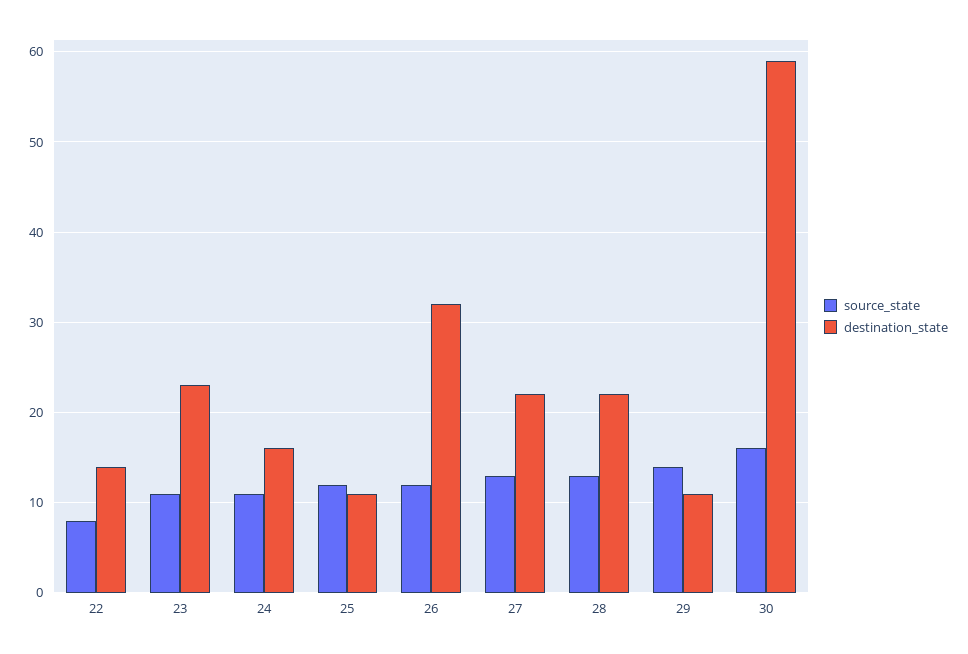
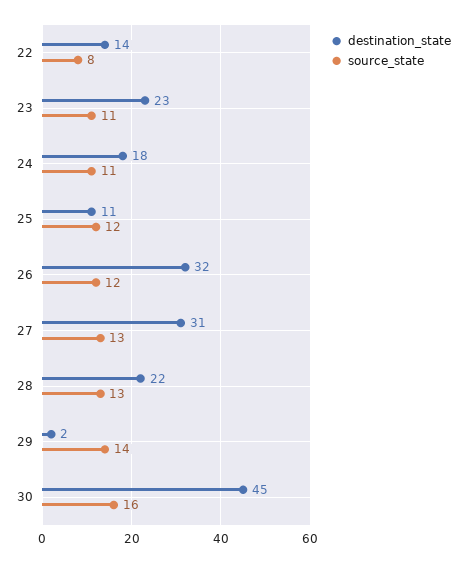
destination_state, 24: 16 -> 18
destination_state, 27: 22 -> 31
destination_state, 29: 11 -> 2
destination_state, 30: 59 -> 45

